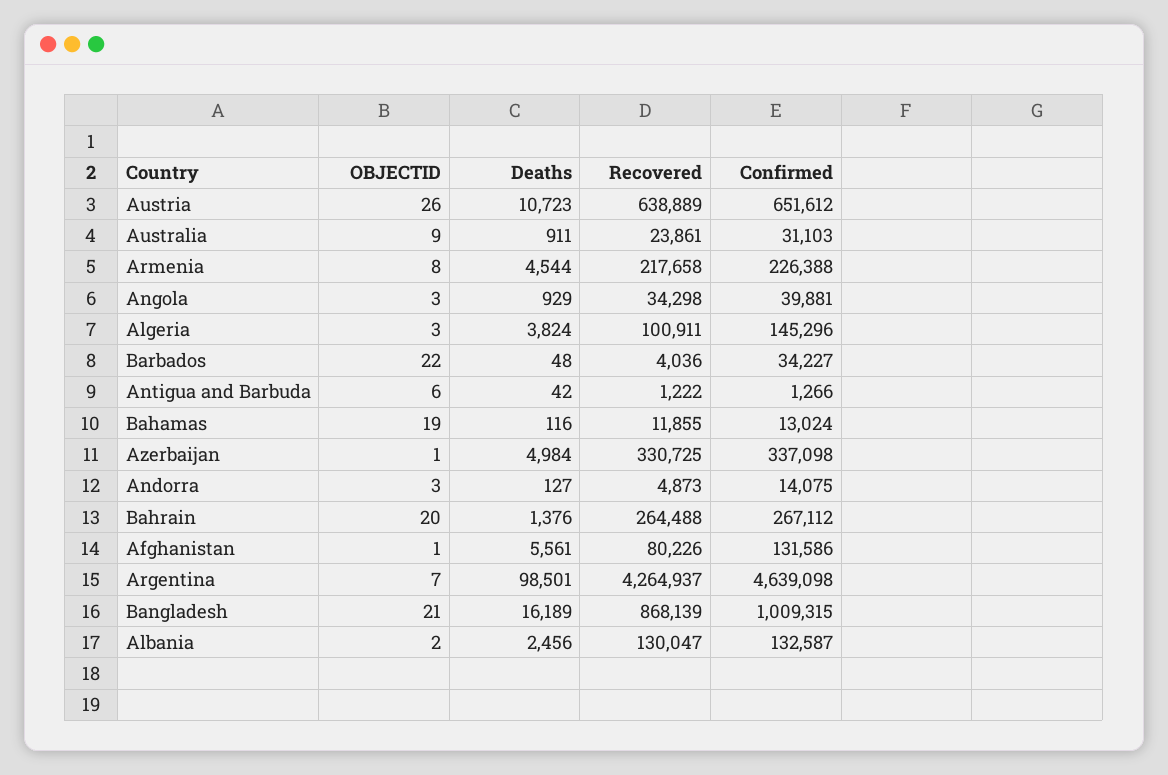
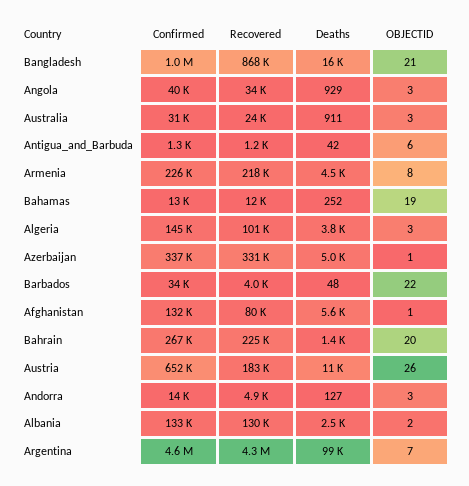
Recovered, Austria: 638889 -> 183000
OBJECTID, Australia: 9 -> 3
Deaths, Bahamas: 116 -> 252
Recovered, Bahrain: 264488 -> 225000

